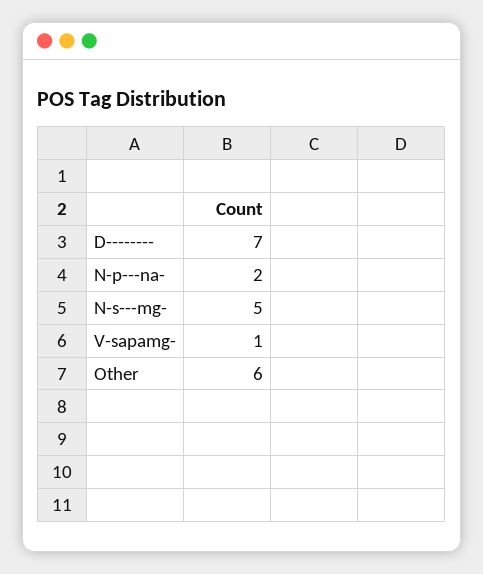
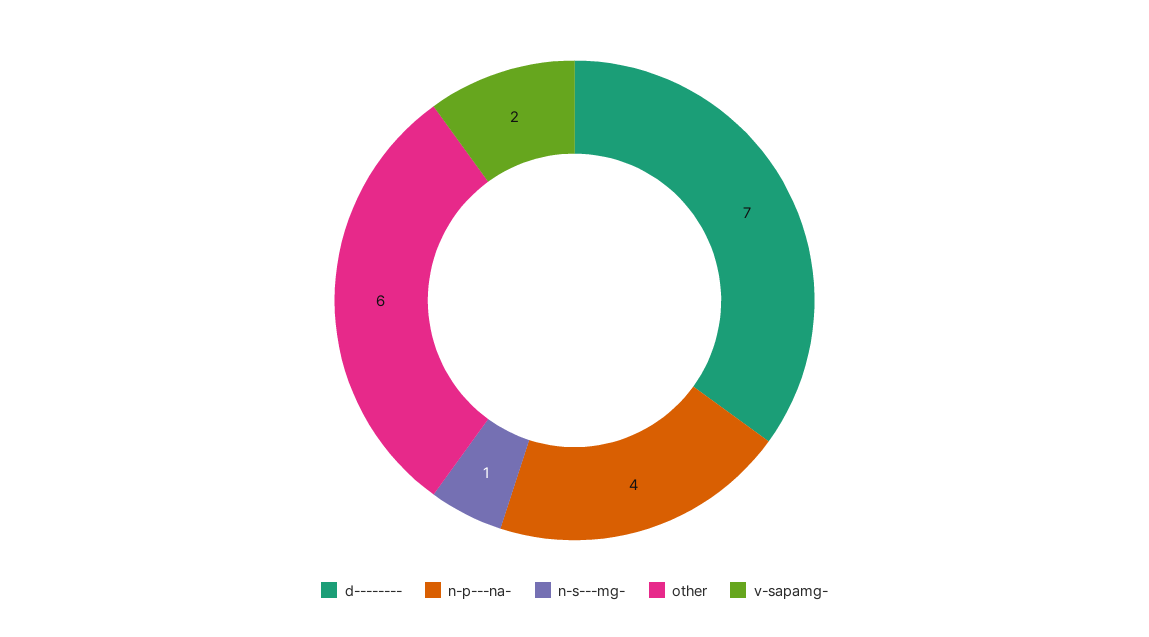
N-p---na-: 2 -> 4
N-s---mg-: 5 -> 1
V-sapamg-: 1 -> 2

